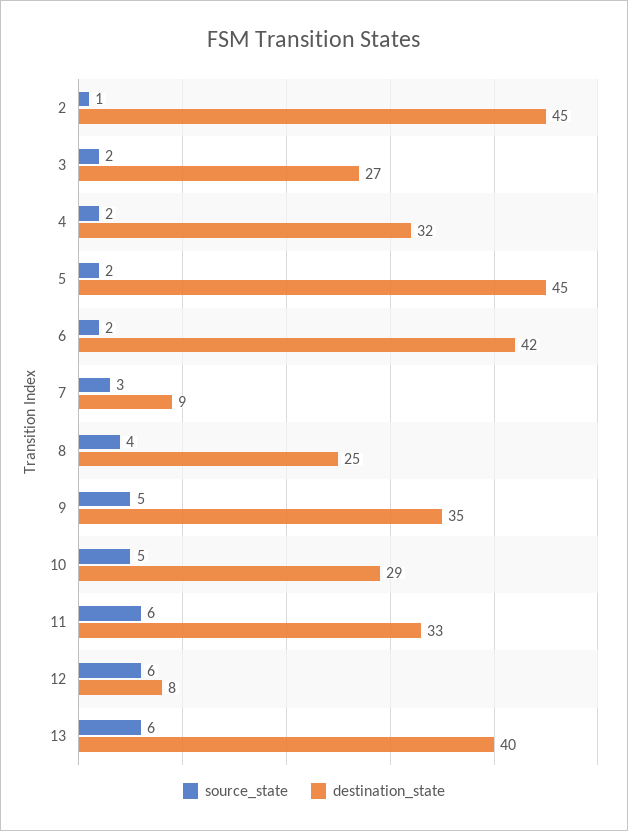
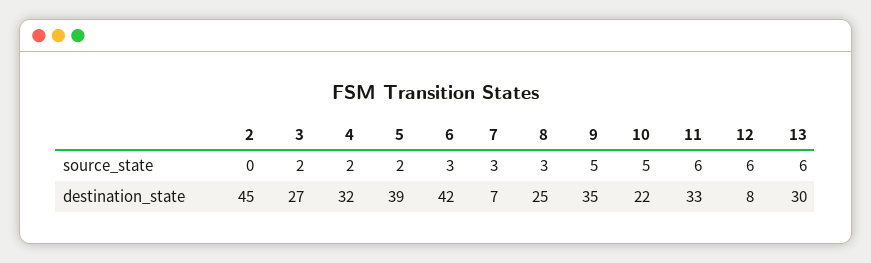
source_state, 2: 1 -> 0
destination_state, 5: 45 -> 39
source_state, 6: 2 -> 3
destination_state, 7: 9 -> 7
source_state, 8: 4 -> 3
destination_state, 10: 29 -> 22
destination_state, 13: 40 -> 30

